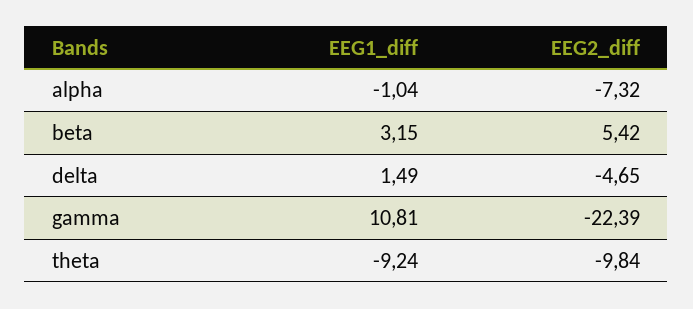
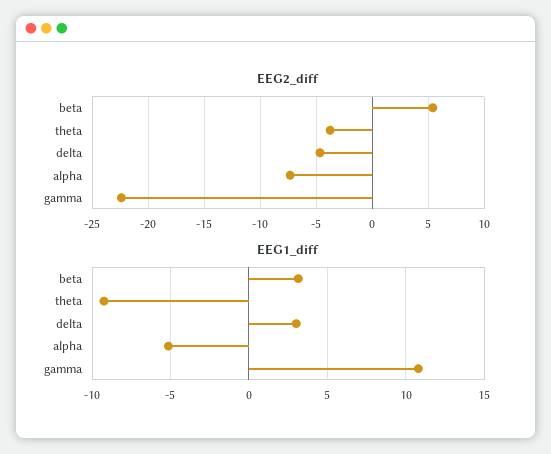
EEG1_diff, alpha: -1.04 -> -5
EEG1_diff, delta: 1.49 -> 3
EEG2_diff, theta: -9.84 -> -4

